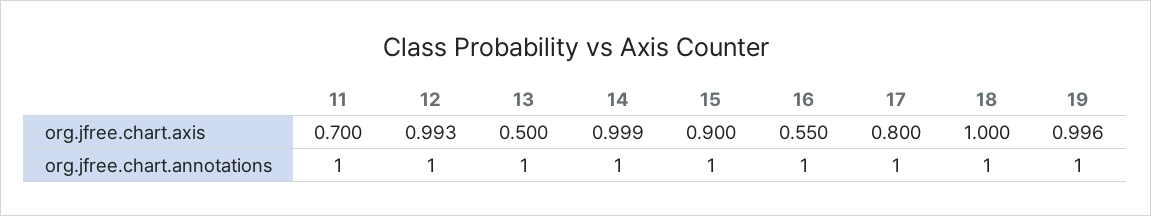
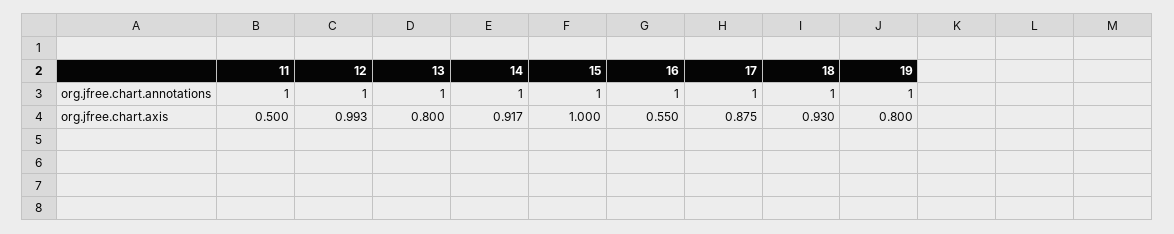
11, org.jfree.chart.axis: 0.7 -> 0.5
13, org.jfree.chart.axis: 0.5 -> 0.8
14, org.jfree.chart.axis: 0.999 -> 0.917
15, org.jfree.chart.axis: 0.9 -> 1
17, org.jfree.chart.axis: 0.8 -> 0.875
18, org.jfree.chart.axis: 1 -> 0.93
19, org.jfree.chart.axis: 0.996 -> 0.8

